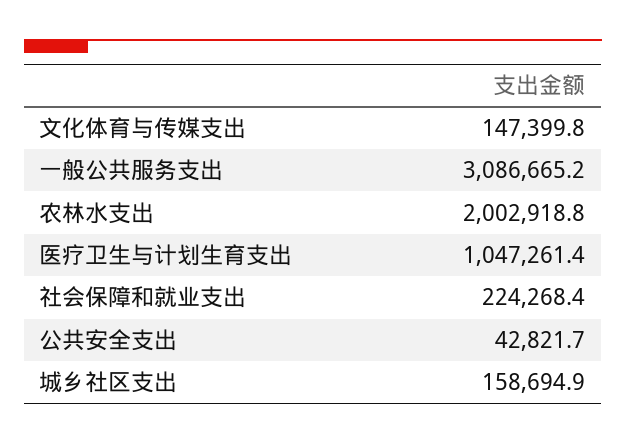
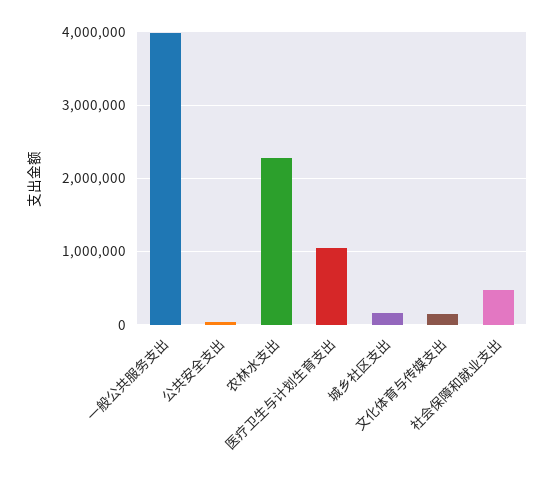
一般公共服务支出: 3086665.2 -> 4000000
农林水支出: 2002918.8 -> 2300000
社会保障和就业支出: 224268.4 -> 500000

